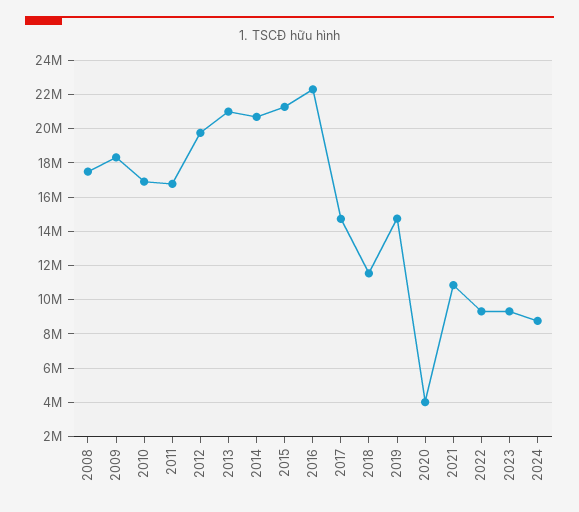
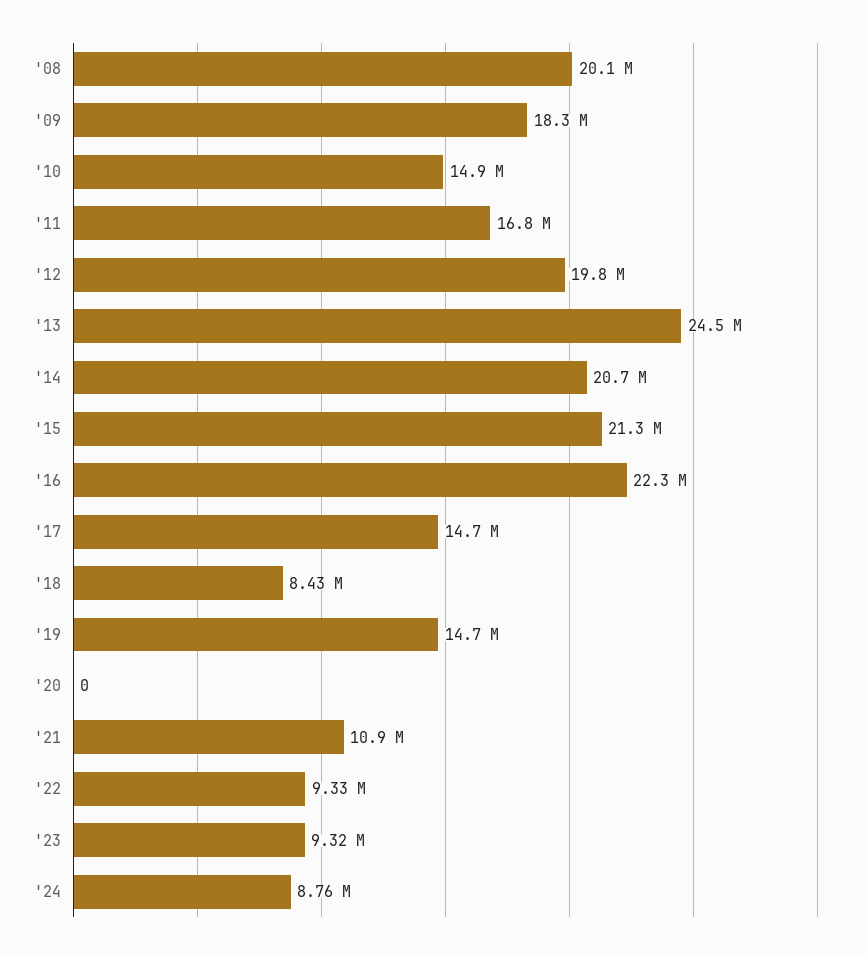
2008: 17500000 -> 20100000
2010: 17000000 -> 14900000
2013: 21000000 -> 24500000
2018: 11500000 -> 8430000
2020: 4000000 -> 0

